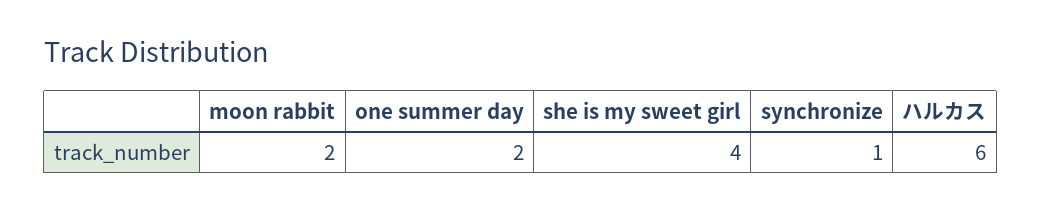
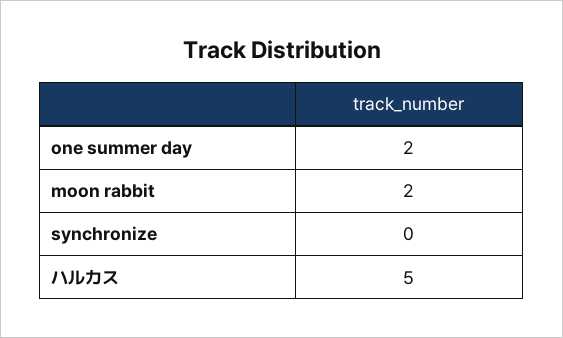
she is my sweet girl: 4 -> none
synchronize: 1 -> 0
ハルカス: 6 -> 5

